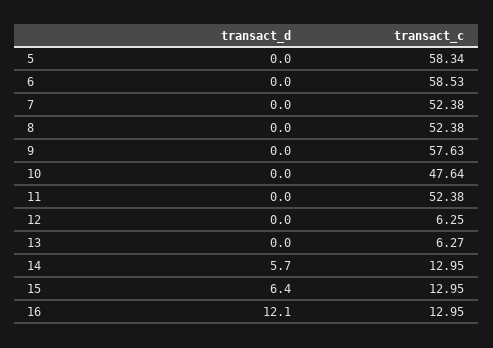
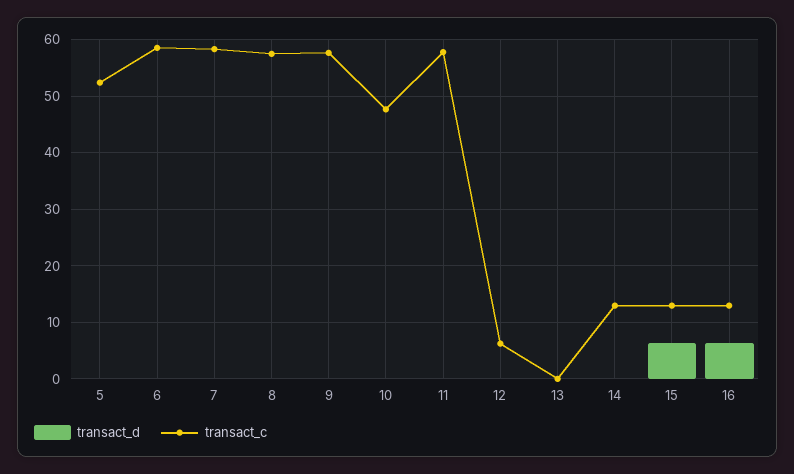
transact_c, 5: 58.34 -> 52
transact_c, 7: 52.38 -> 58
transact_c, 8: 52.38 -> 58
transact_c, 11: 52.38 -> 58
transact_c, 13: 6.27 -> 0
transact_d, 14: 5.7 -> 0
transact_d, 16: 12.1 -> 6

